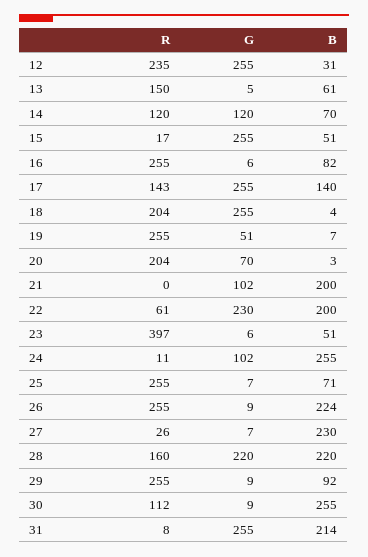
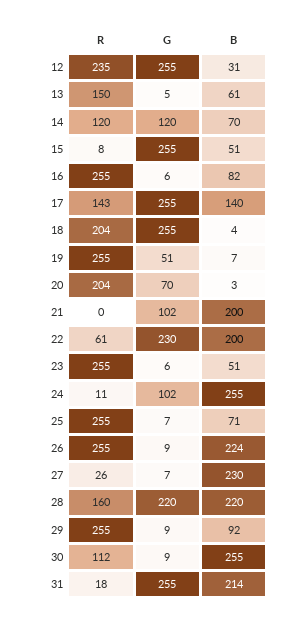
R, 15: 17 -> 8
R, 23: 397 -> 255
R, 31: 8 -> 18

